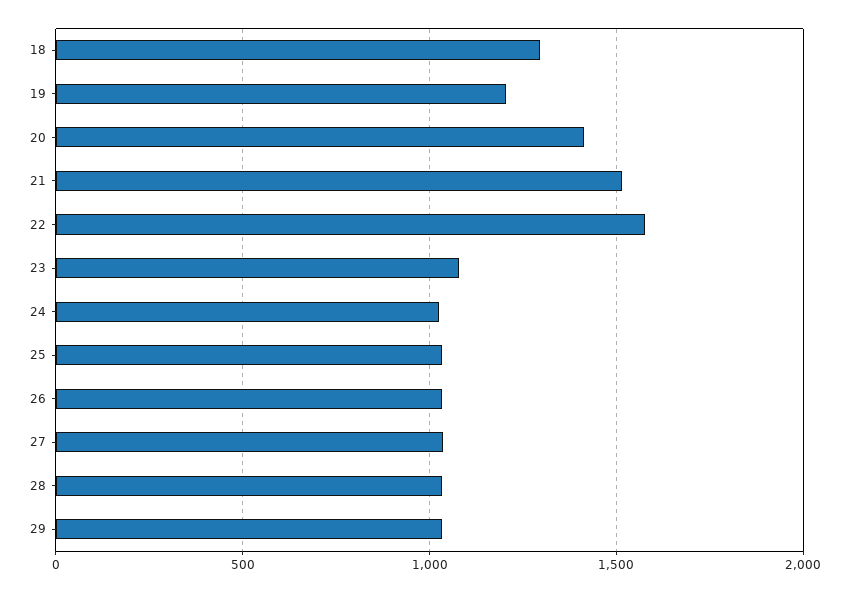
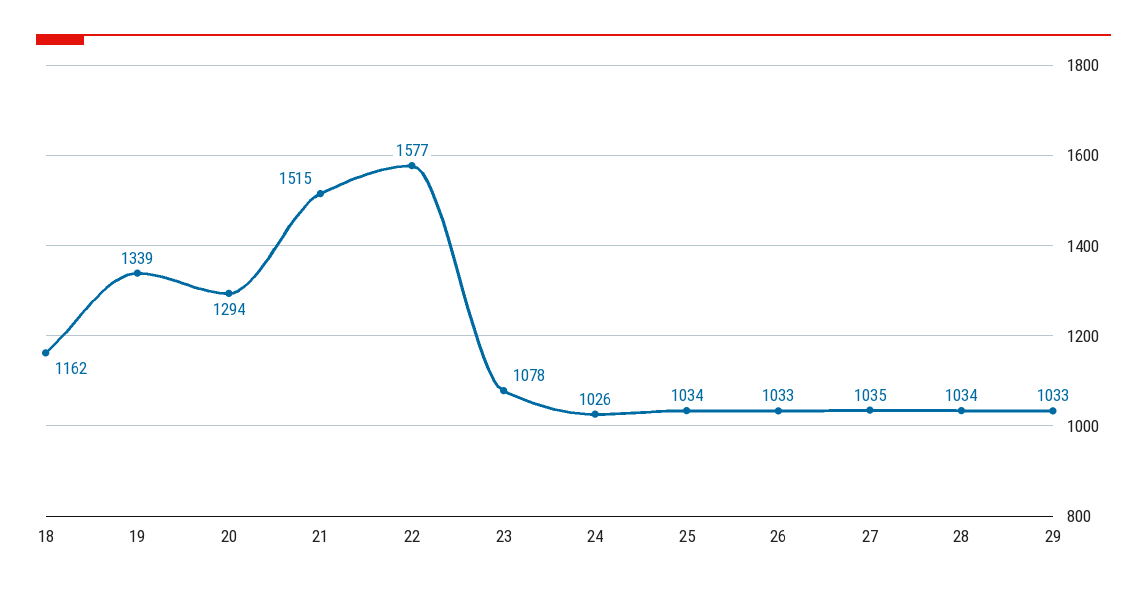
18: 1300 -> 1162
19: 1200 -> 1339
20: 1400 -> 1294

